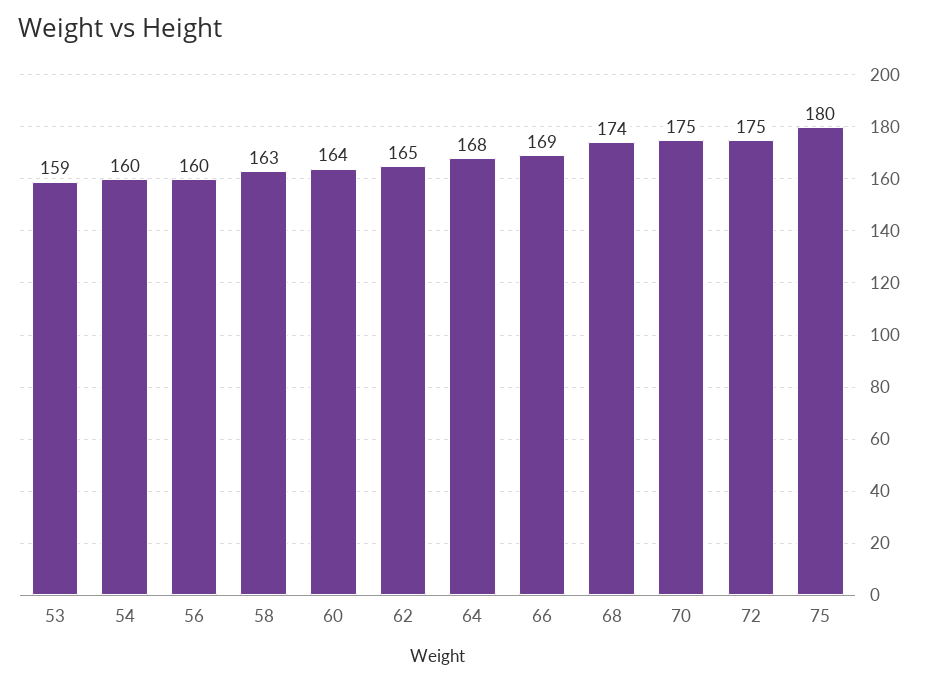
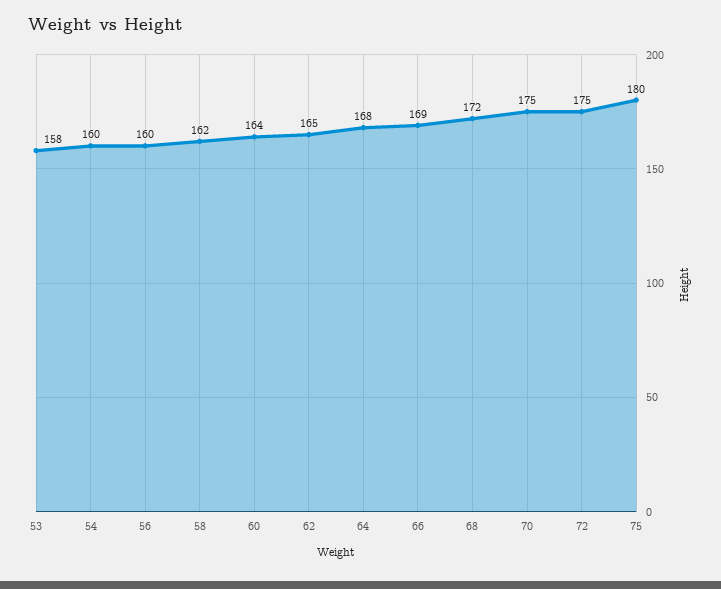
53: 159 -> 158
58: 163 -> 162
68: 174 -> 172

